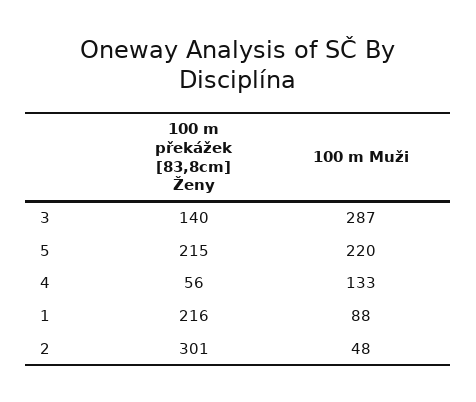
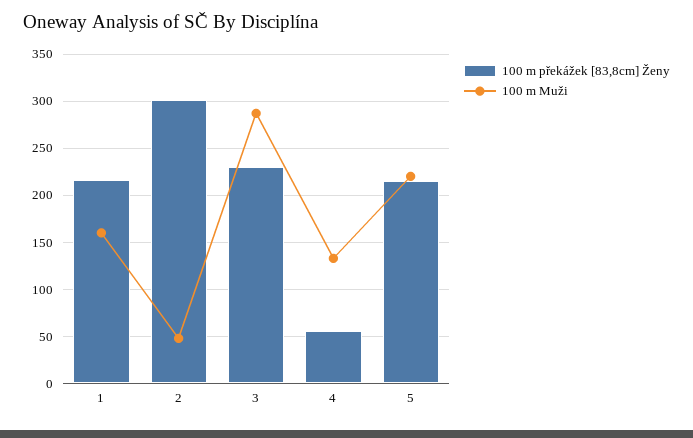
100 m překážek [83,8cm] Ženy, 3: 140 -> 230
100 m Muži, 1: 88 -> 160

